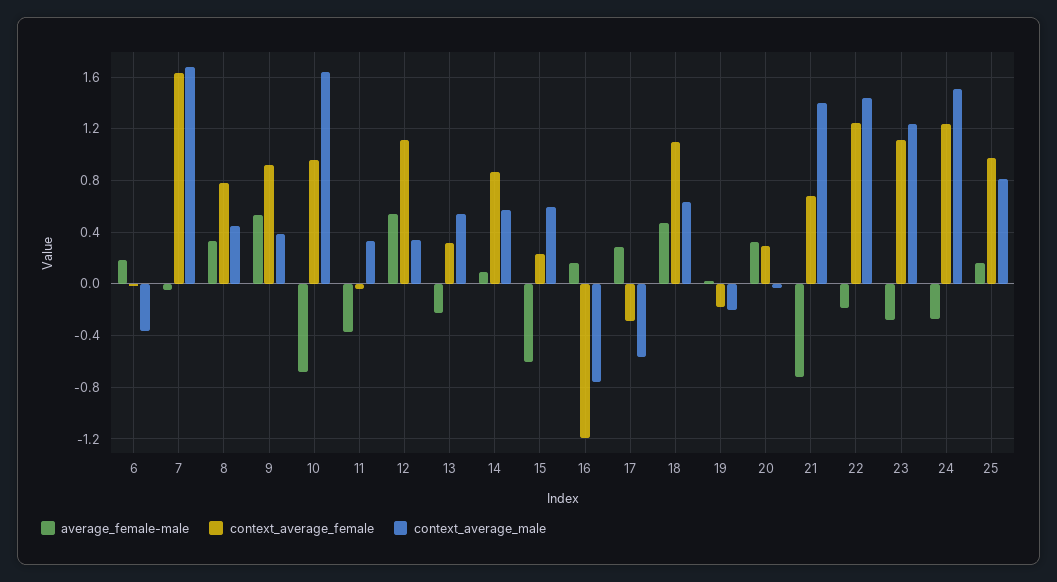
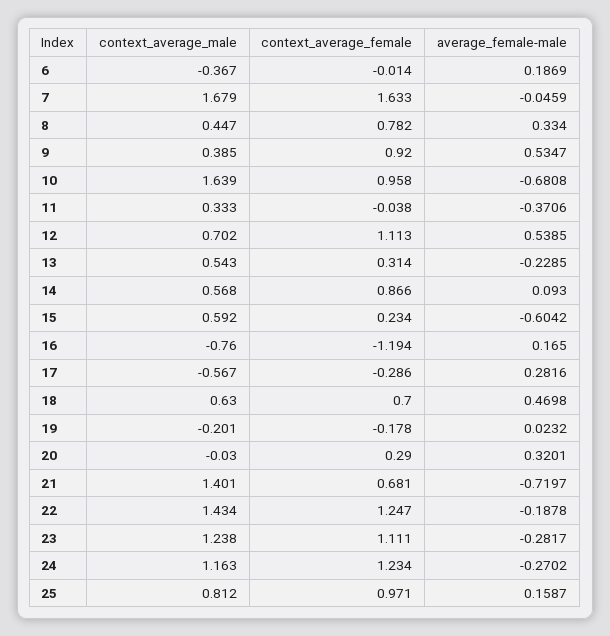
context_average_male, 12: 0.35 -> 0.702
context_average_female, 18: 1.1 -> 0.7
context_average_male, 24: 1.5 -> 1.163

